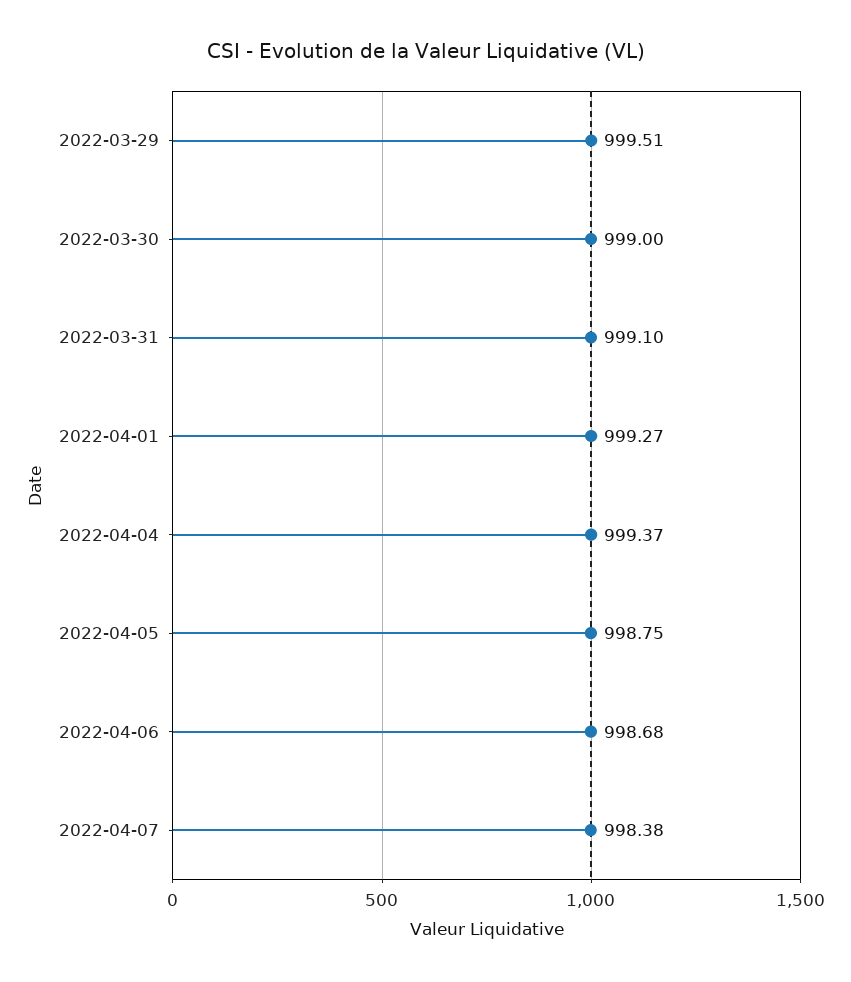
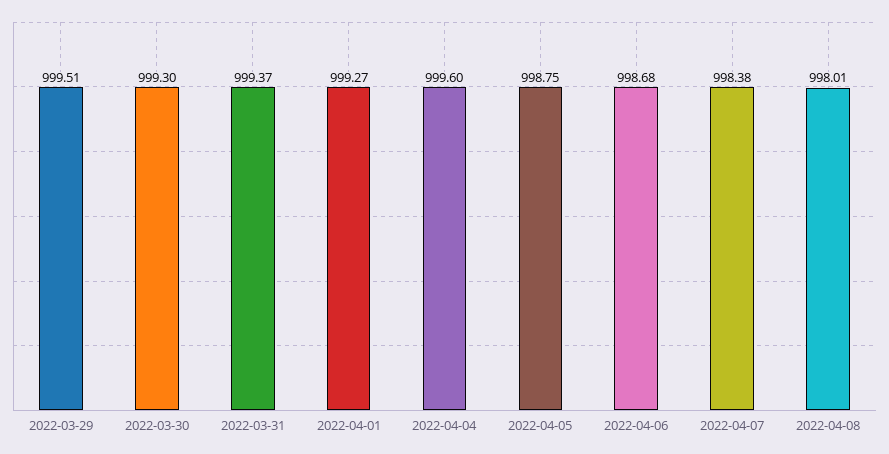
2022-03-30: 999 -> 999.3
2022-03-31: 999.1 -> 999.37
2022-04-04: 999.37 -> 999.6
2022-04-08: none -> 998.01

